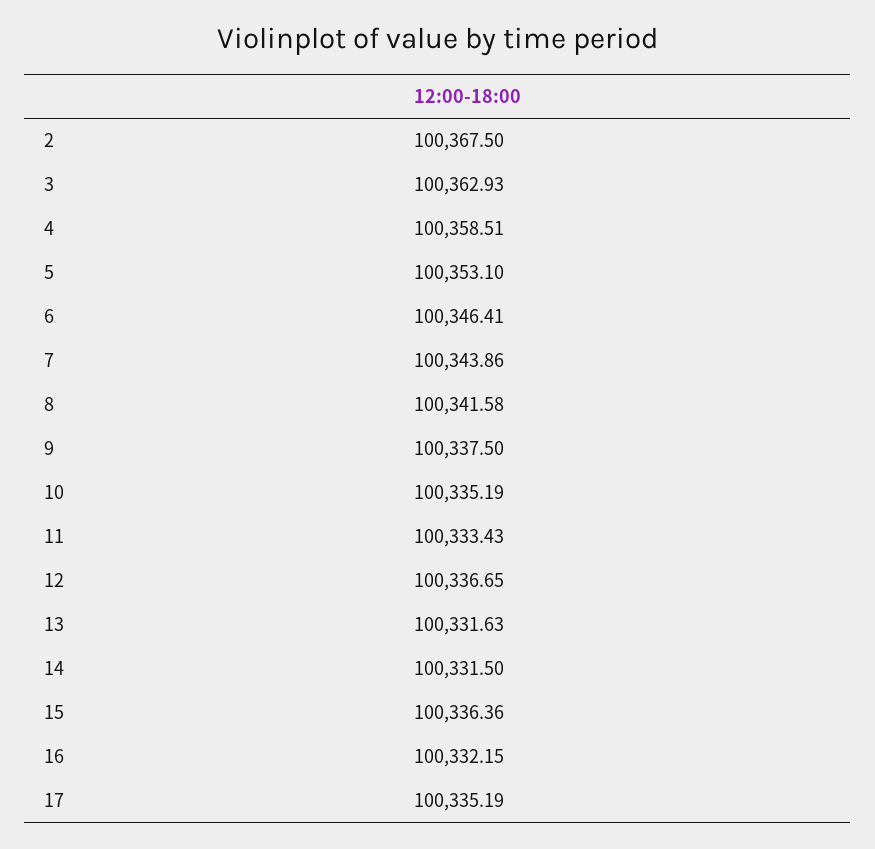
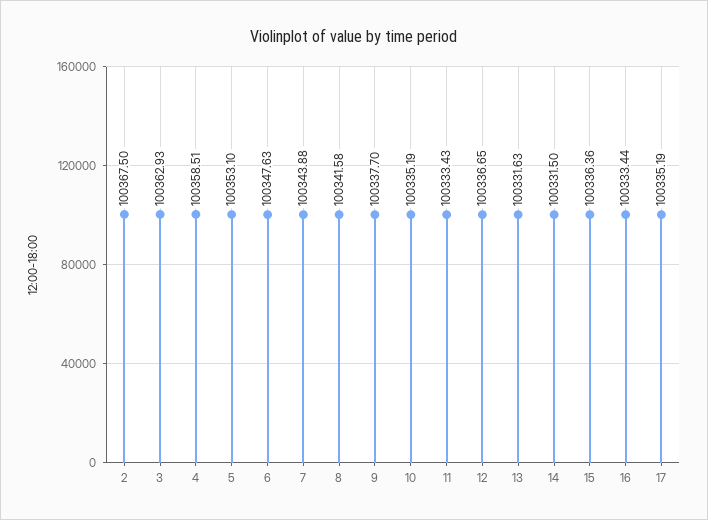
6: 100346.41 -> 100347.63
7: 100343.86 -> 100343.88
9: 100337.5 -> 100337.7
16: 100332.15 -> 100333.44

